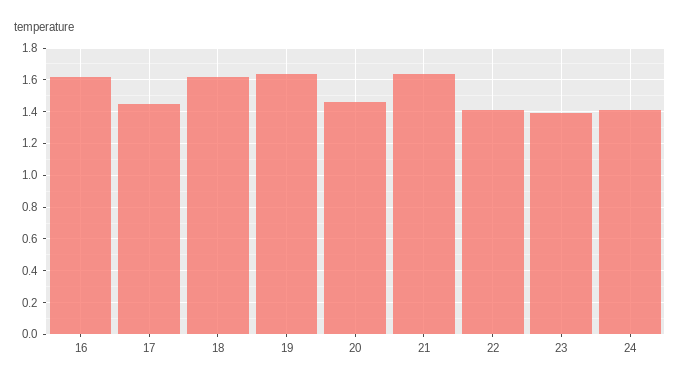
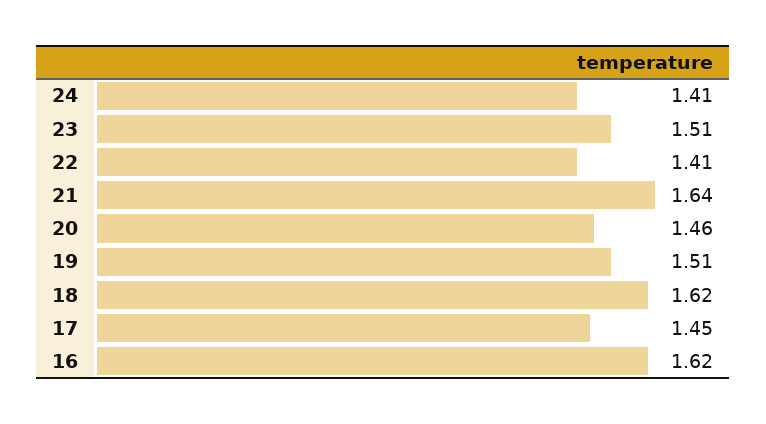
19: 1.65 -> 1.51
23: 1.4 -> 1.51

